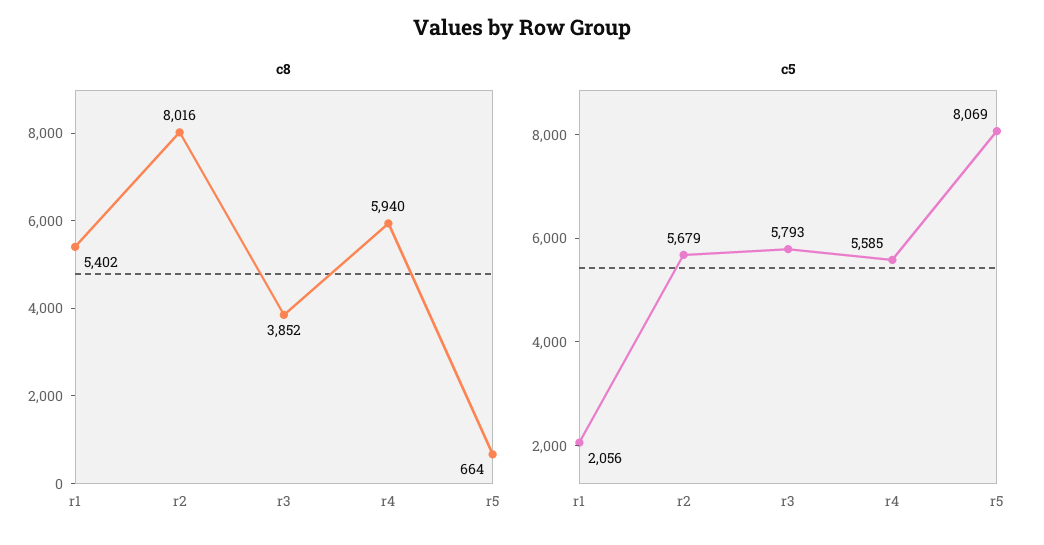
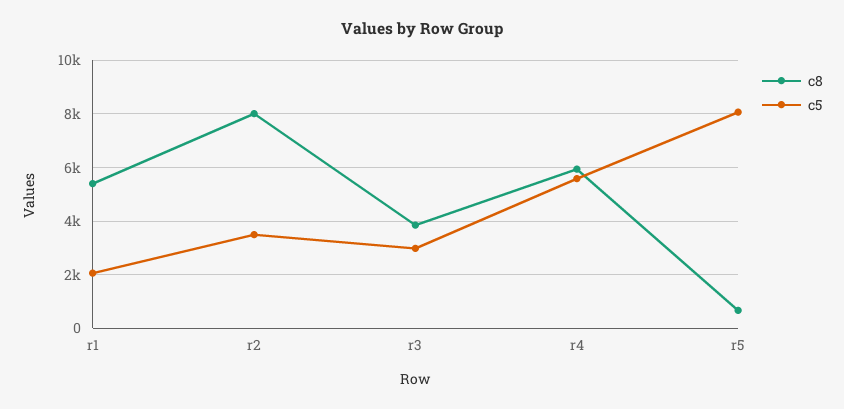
c5, r2: 5679 -> 3500
c5, r3: 5793 -> 3000

